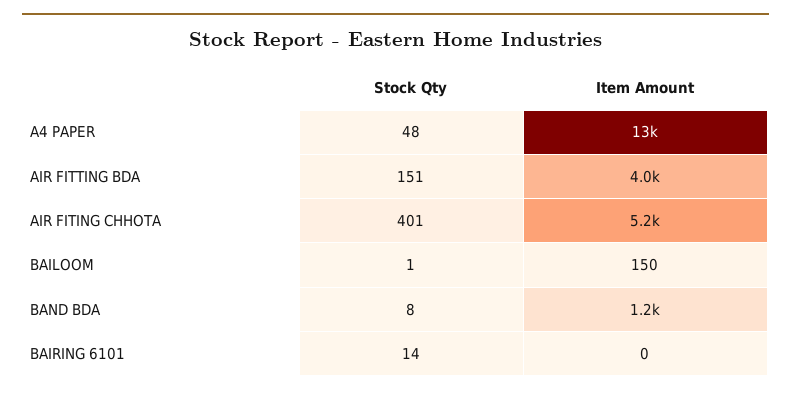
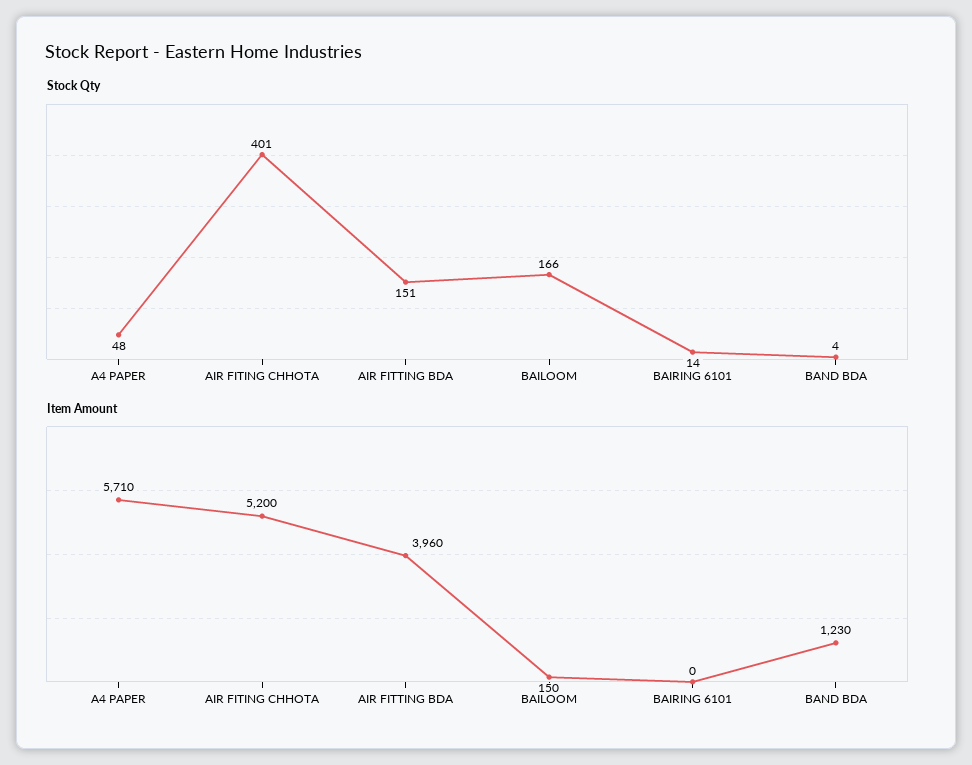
Item Amount, A4 PAPER: 13000 -> 5710
Stock Qty, BAILOOM: 1 -> 166
Stock Qty, BAND BDA: 8 -> 4

